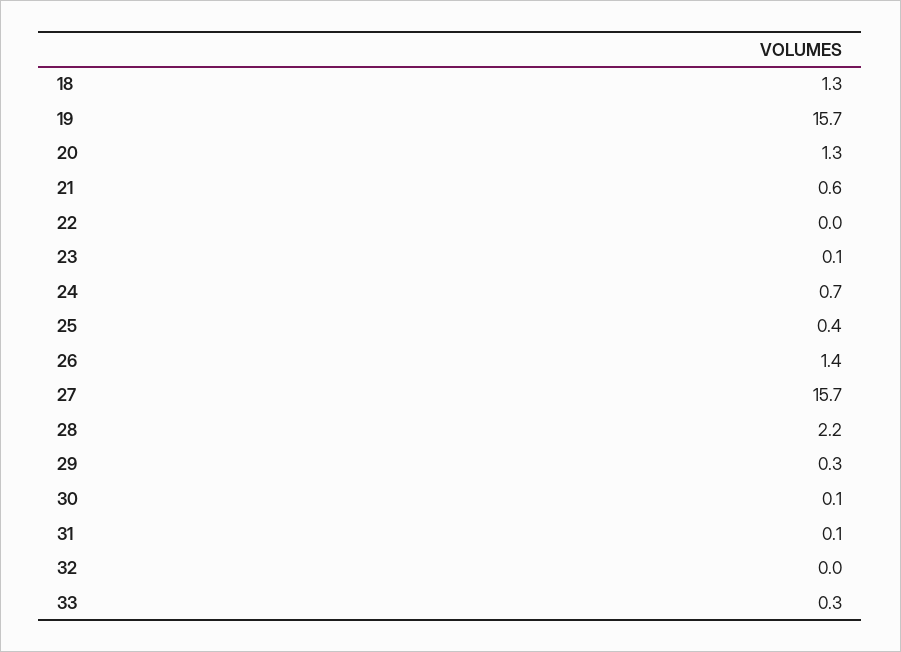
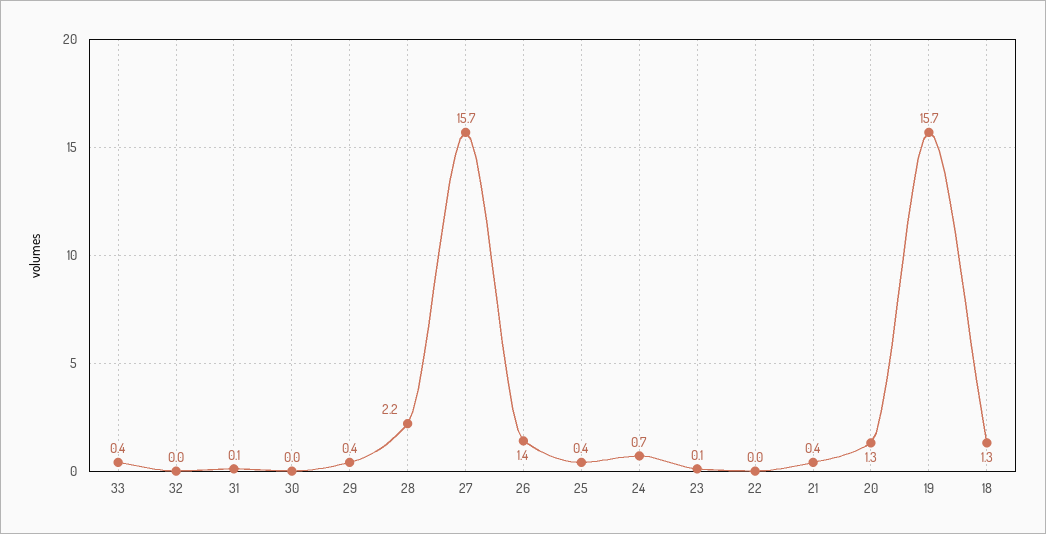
21: 0.6 -> 0.4
29: 0.3 -> 0.4
30: 0.1 -> 0
33: 0.3 -> 0.4

